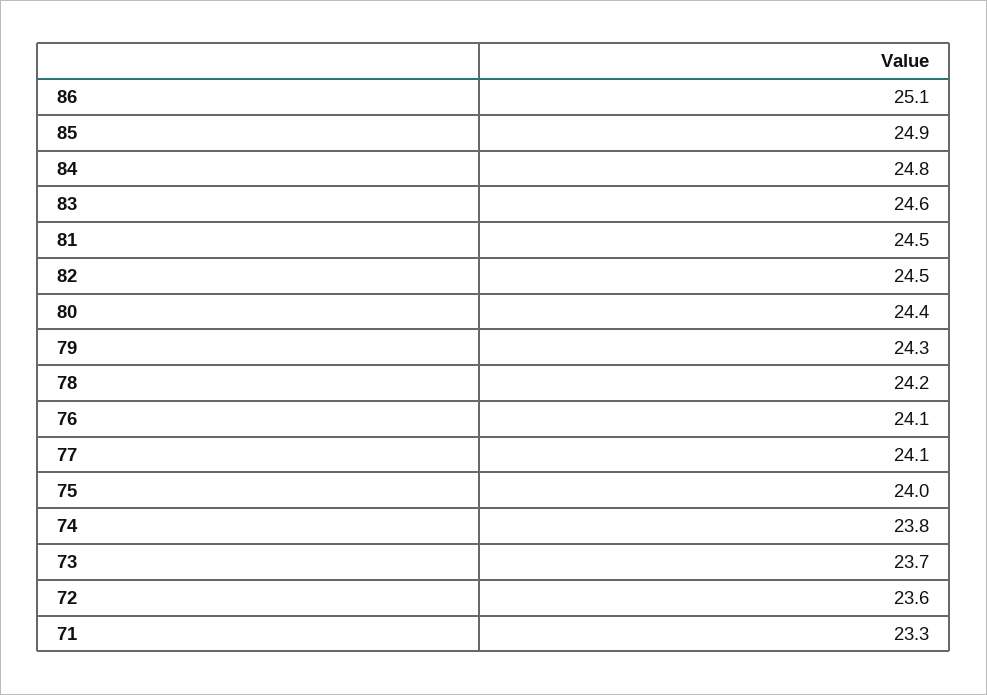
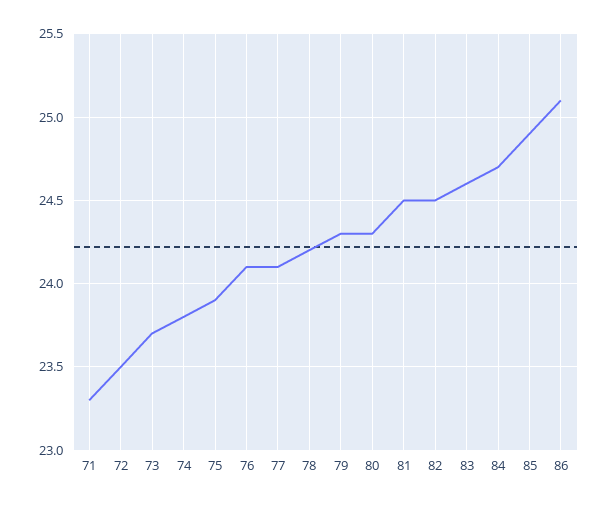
84: 24.8 -> 24.7
80: 24.4 -> 24.3
75: 24 -> 23.9
72: 23.6 -> 23.5

